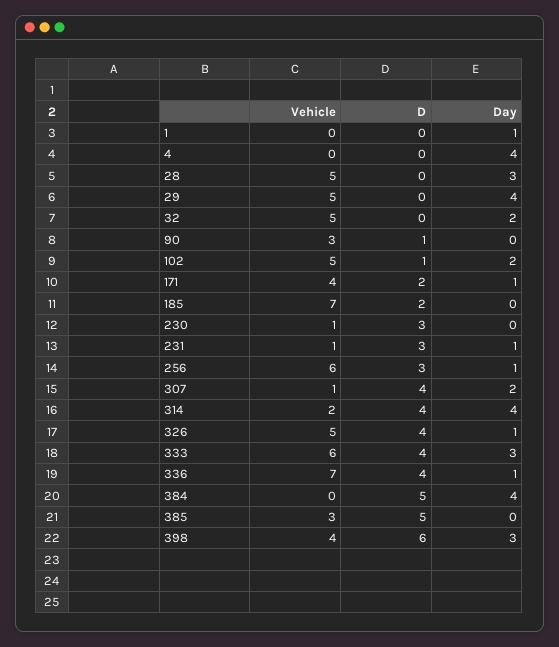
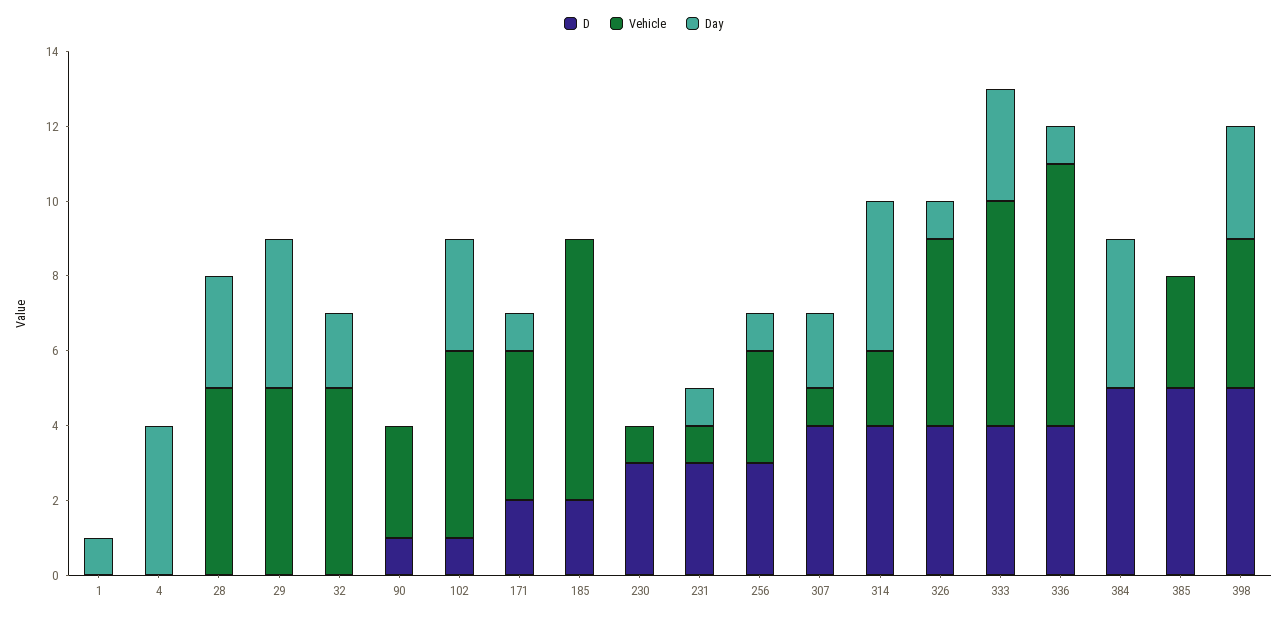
Day, 102: 2 -> 3
Vehicle, 256: 6 -> 3
D, 398: 6 -> 5

